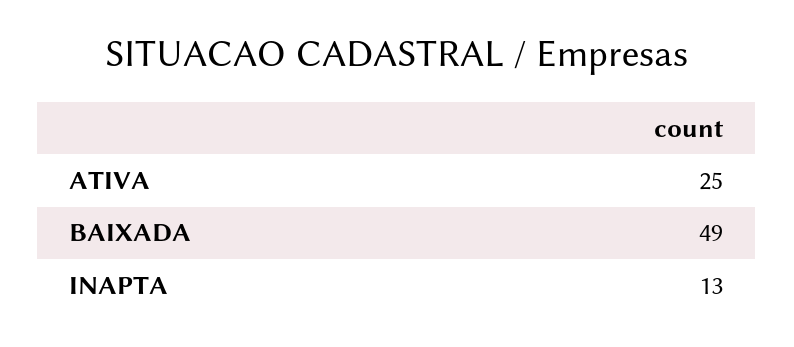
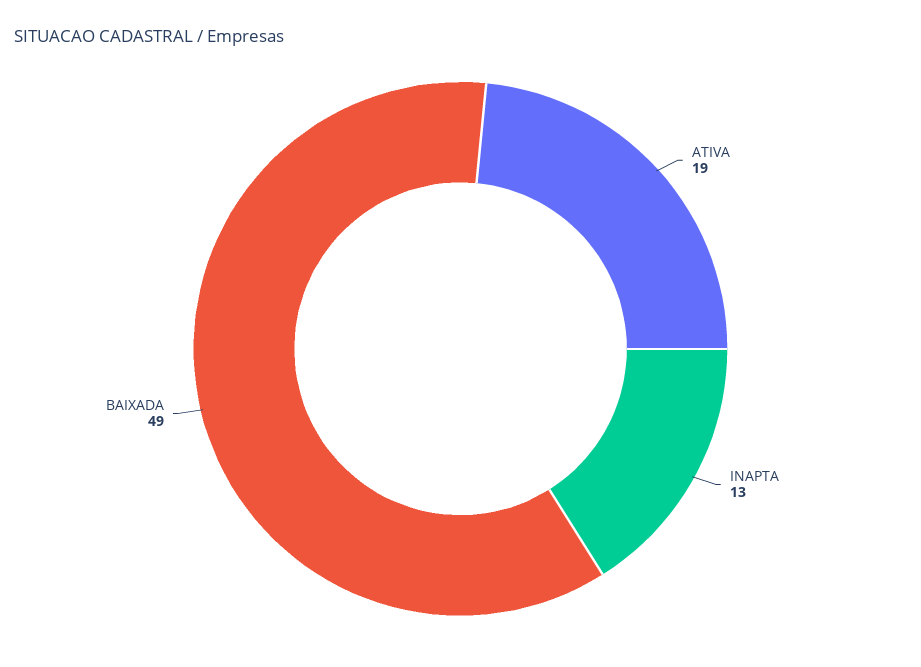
ATIVA: 25 -> 19

